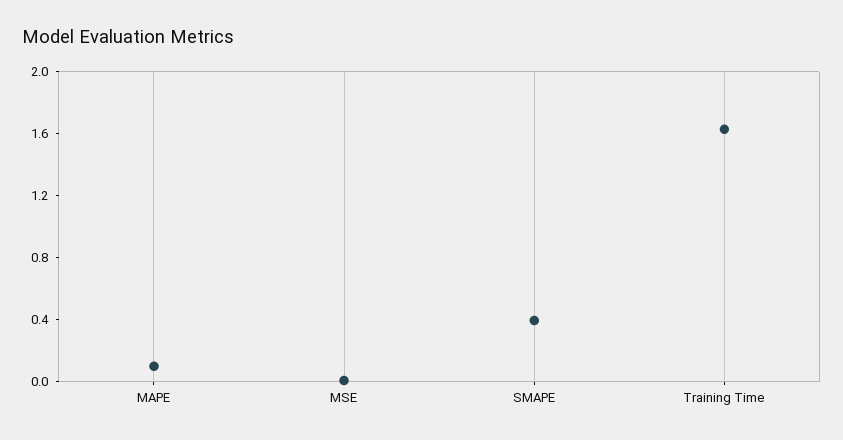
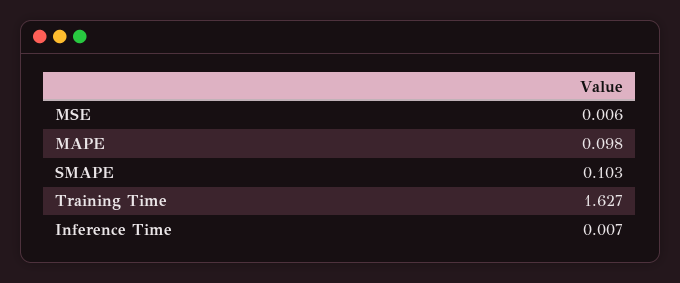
SMAPE: 0.4 -> 0.103
Inference Time: none -> 0.007

